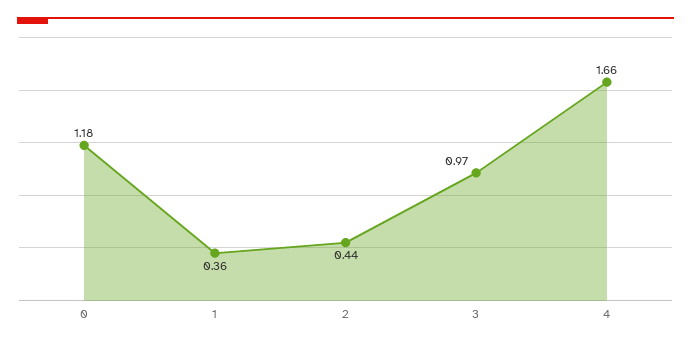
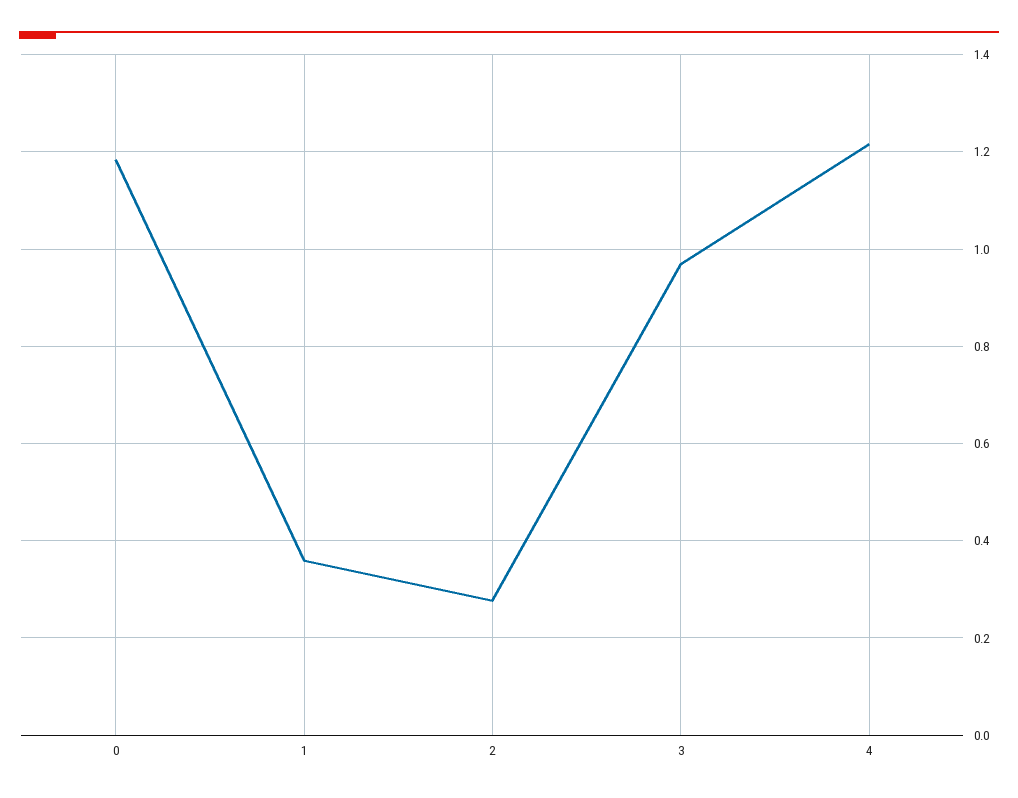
2: 0.44 -> 0.28
4: 1.66 -> 1.22

